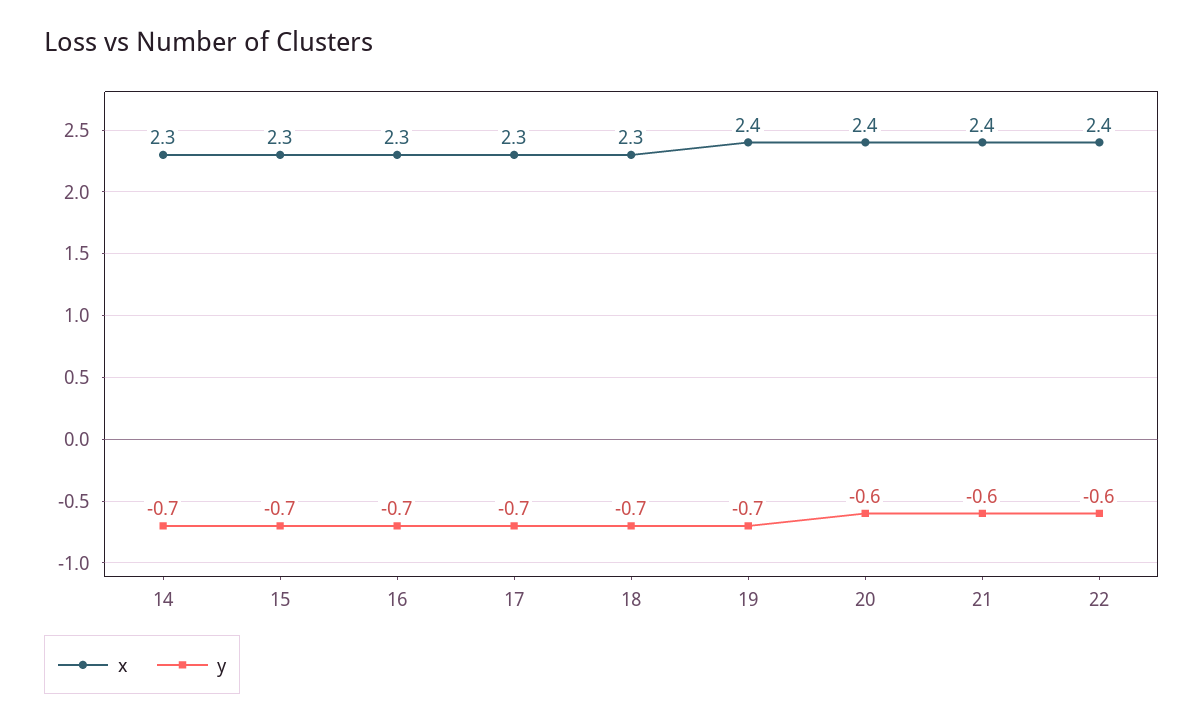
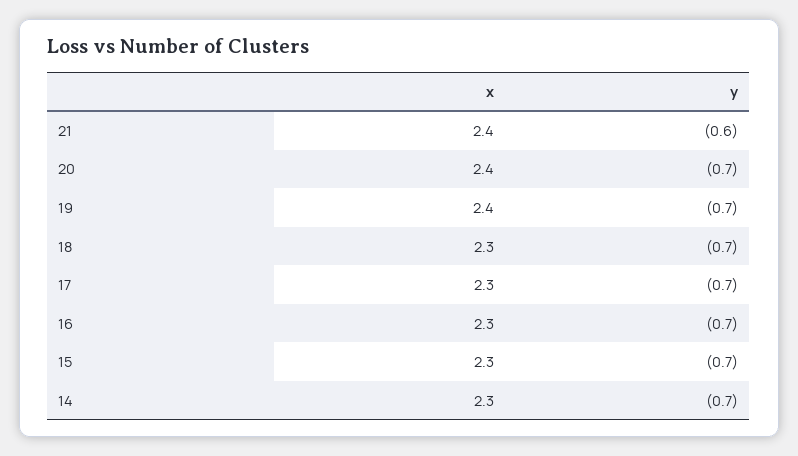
y, 20: -0.6 -> -0.7
x, 22: 2.4 -> none
y, 22: -0.6 -> none

